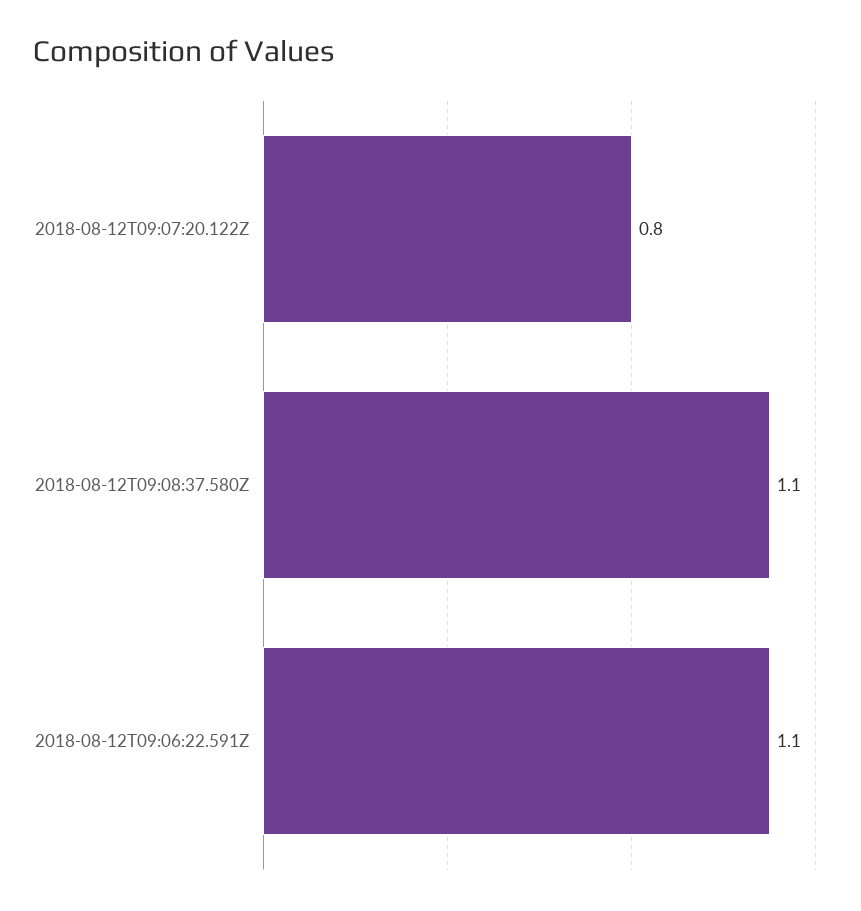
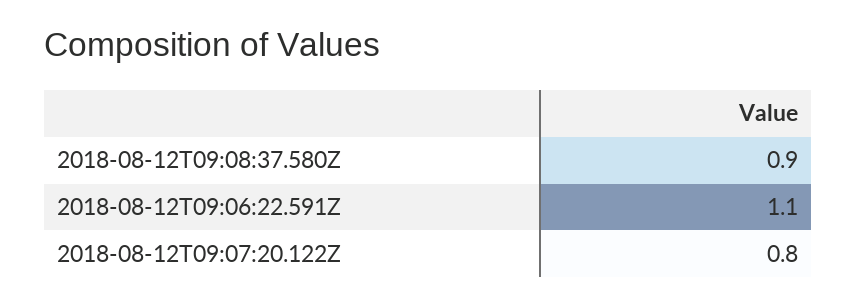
2018-08-12T09:08:37.580Z: 1.1 -> 0.9

